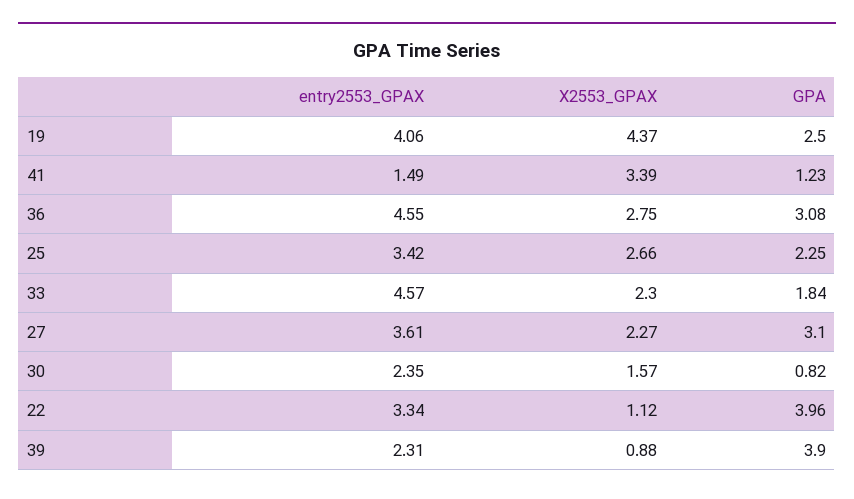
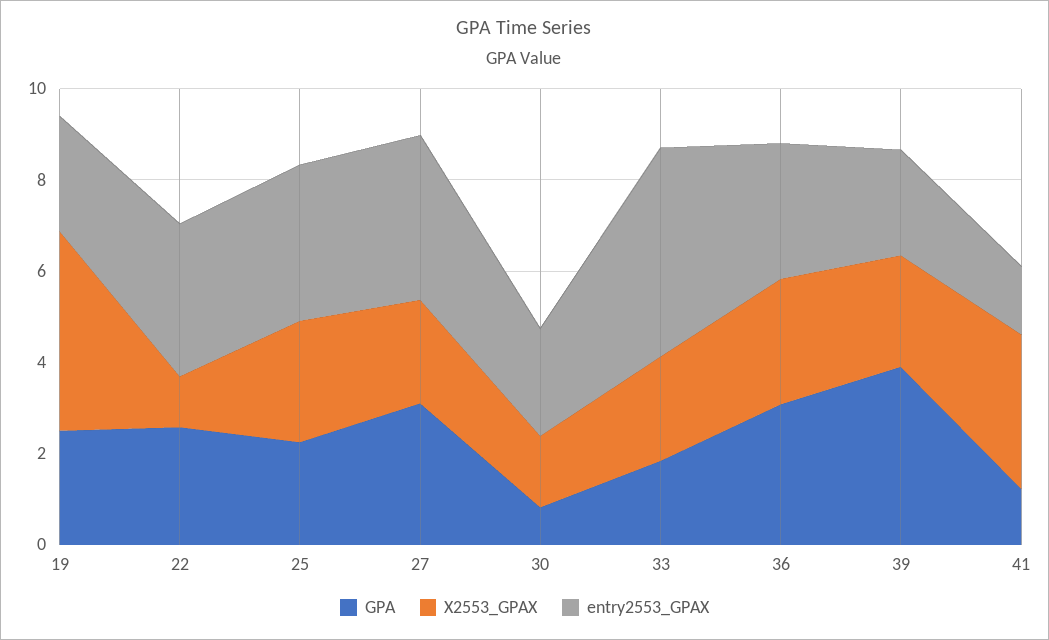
entry2553_GPAX, 19: 4.06 -> 2.5
entry2553_GPAX, 36: 4.55 -> 3
GPA, 22: 3.96 -> 2.5
X2553_GPAX, 39: 0.88 -> 2.5

